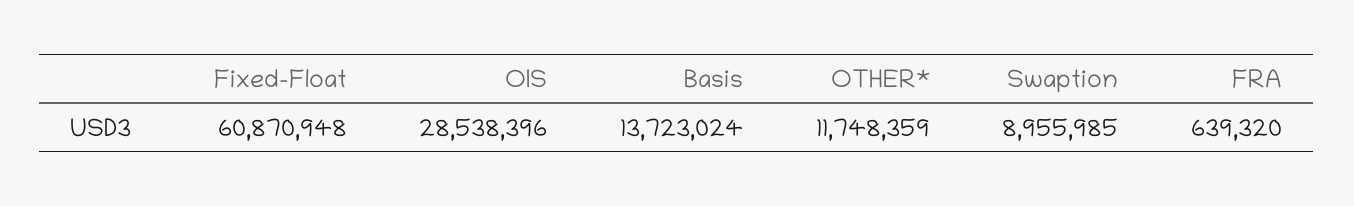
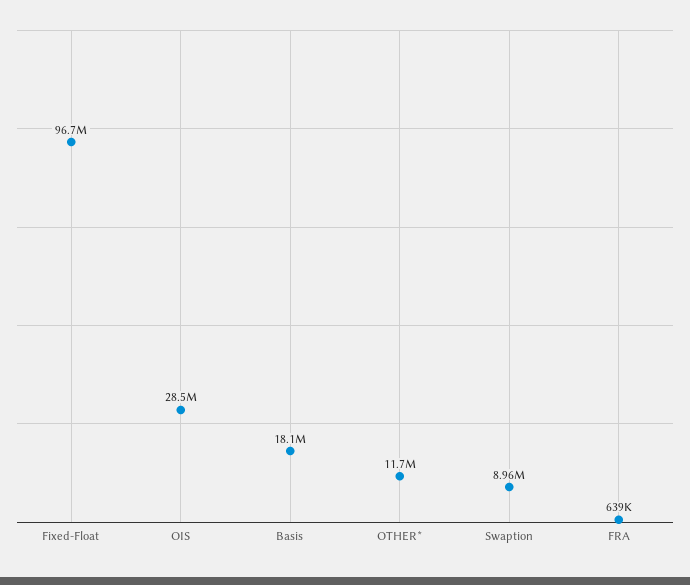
Fixed-Float: 60870948 -> 96700000
Basis: 13723024 -> 18100000

